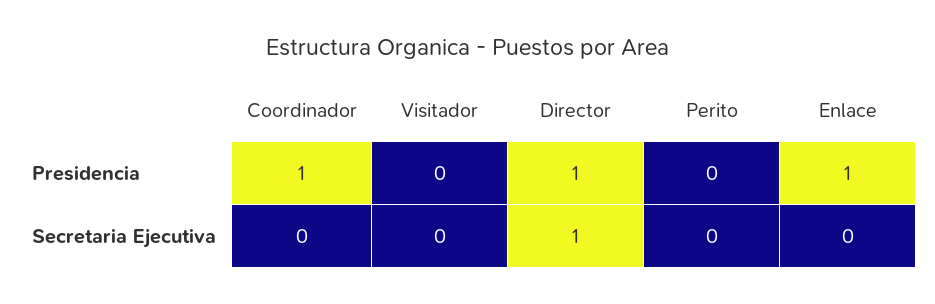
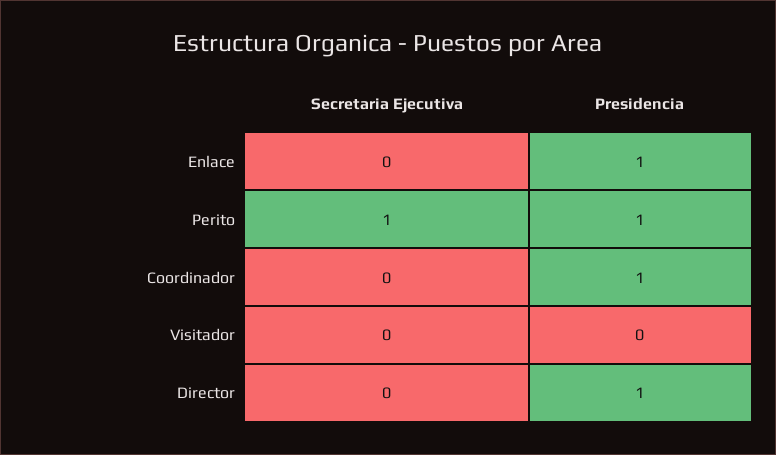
Perito, Presidencia: 0 -> 1
Director, Secretaria Ejecutiva: 1 -> 0
Perito, Secretaria Ejecutiva: 0 -> 1

